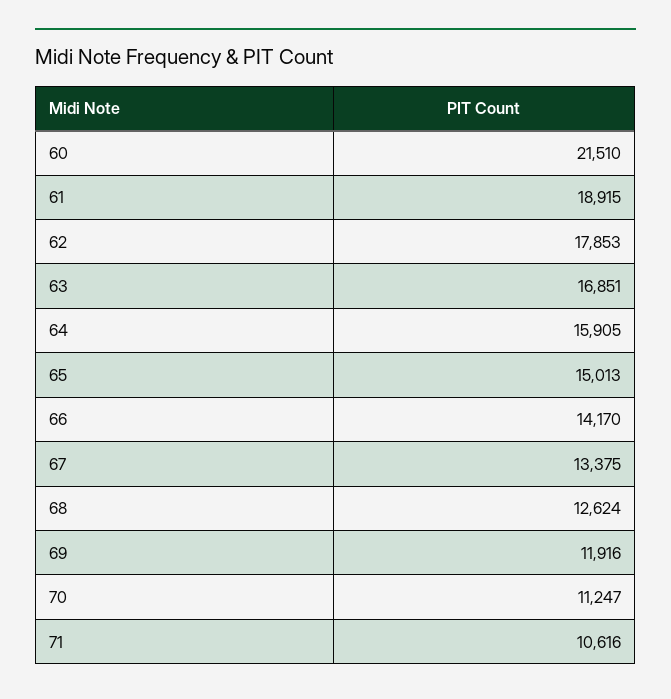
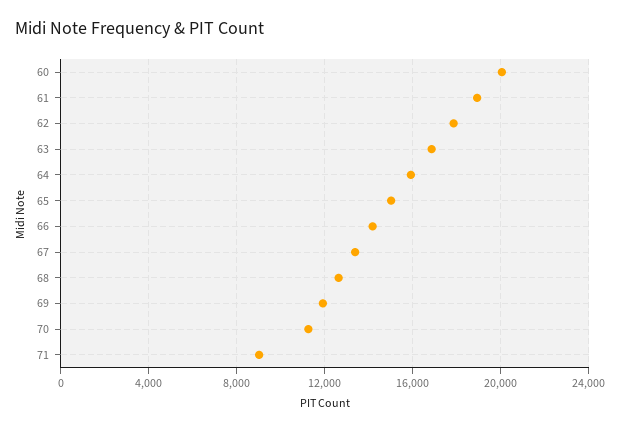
60: 21510 -> 20000
71: 10616 -> 9000

